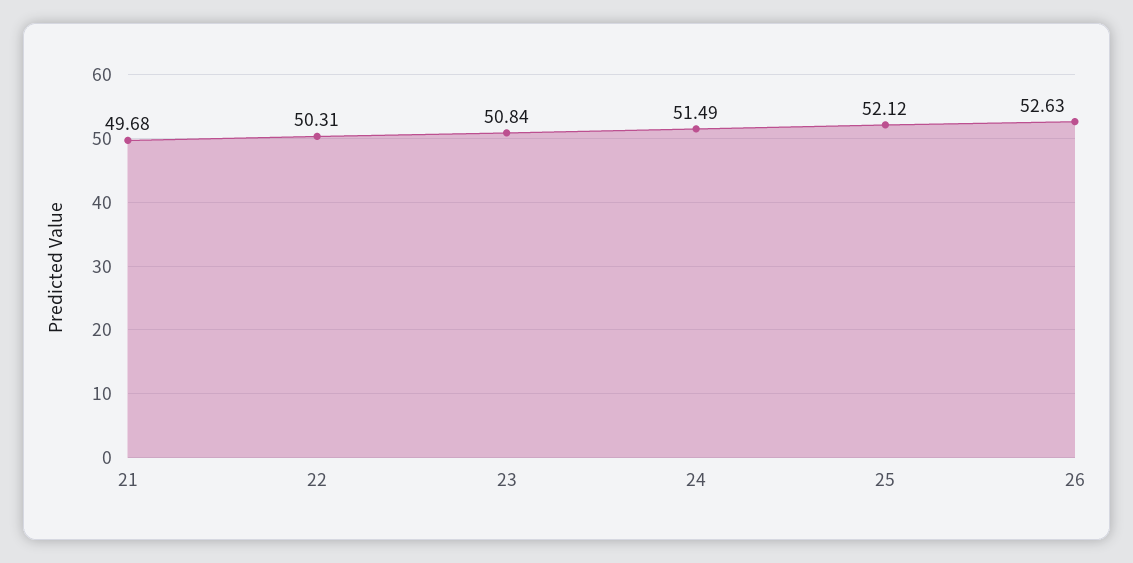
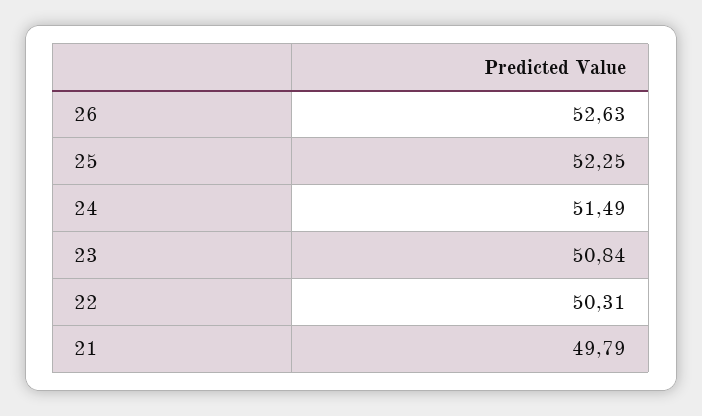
21: 49.68 -> 49.79
25: 52.12 -> 52.25

